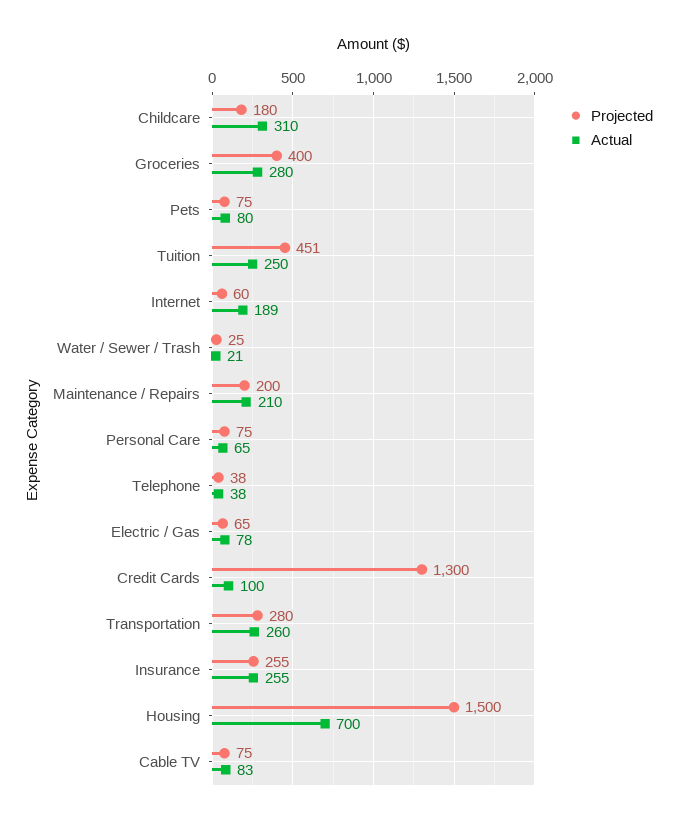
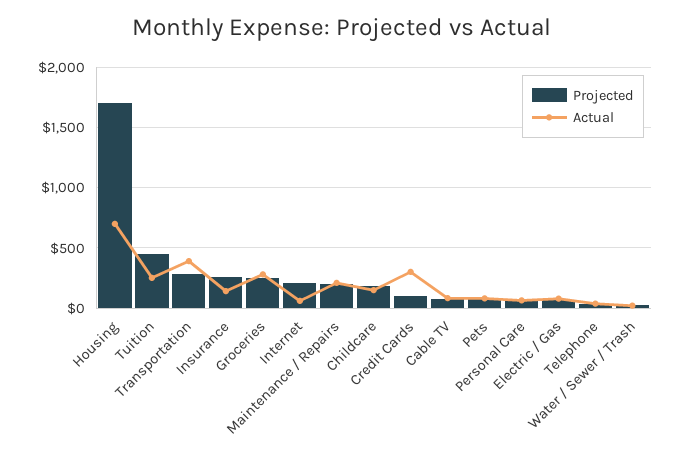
Actual, Childcare: 310 -> 150
Projected, Groceries: 400 -> 250
Projected, Internet: 60 -> 200
Actual, Internet: 189 -> 50
Projected, Credit Cards: 1300 -> 100
Actual, Credit Cards: 100 -> 300
Actual, Transportation: 260 -> 400
Actual, Insurance: 255 -> 150
Projected, Housing: 1500 -> 1700

